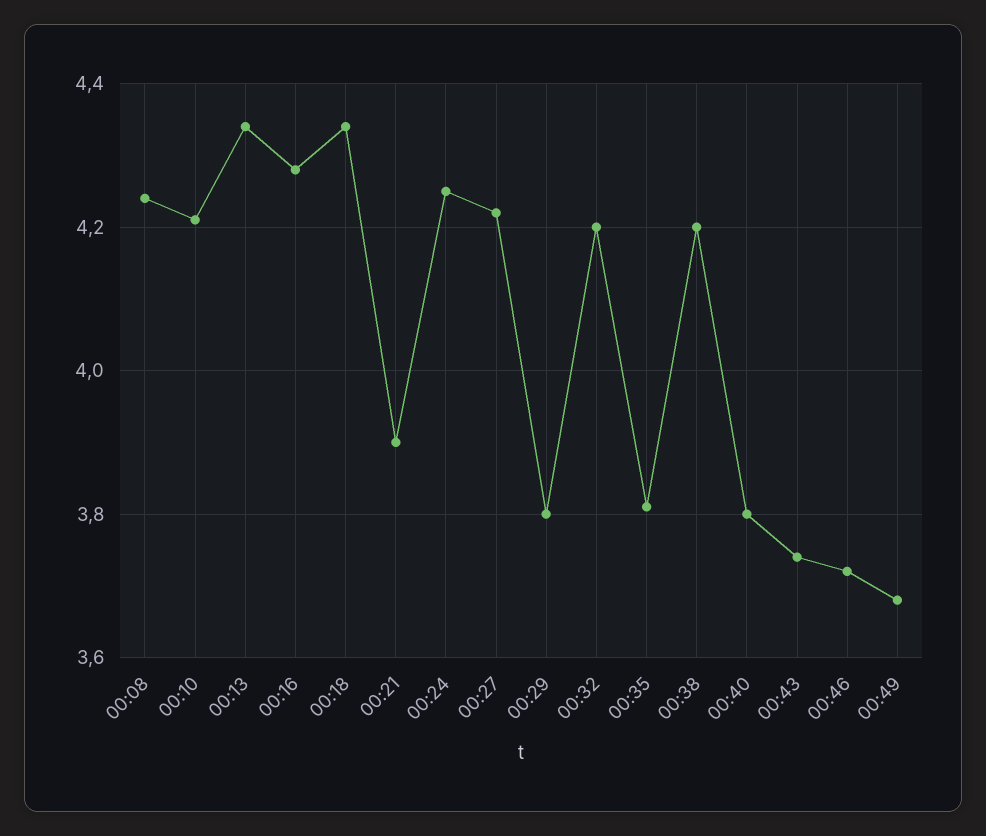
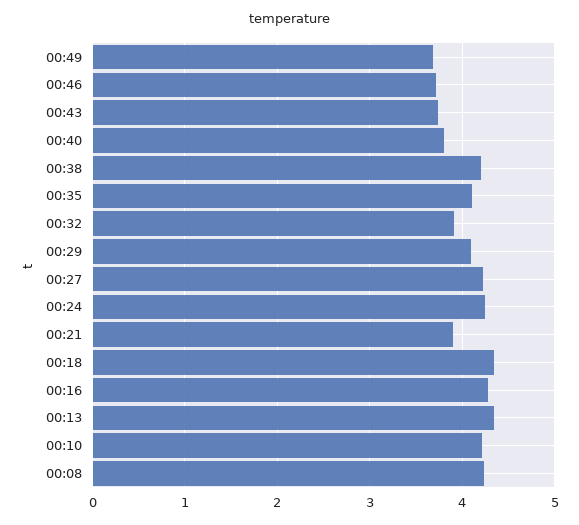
00:29: 3.8 -> 4.1
00:32: 4.2 -> 3.9
00:35: 3.8 -> 4.1

